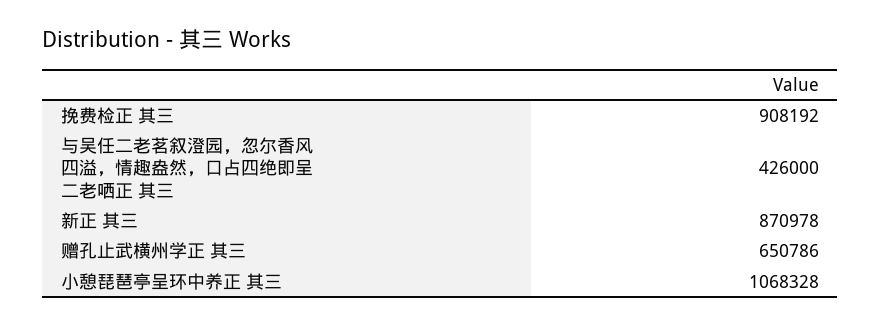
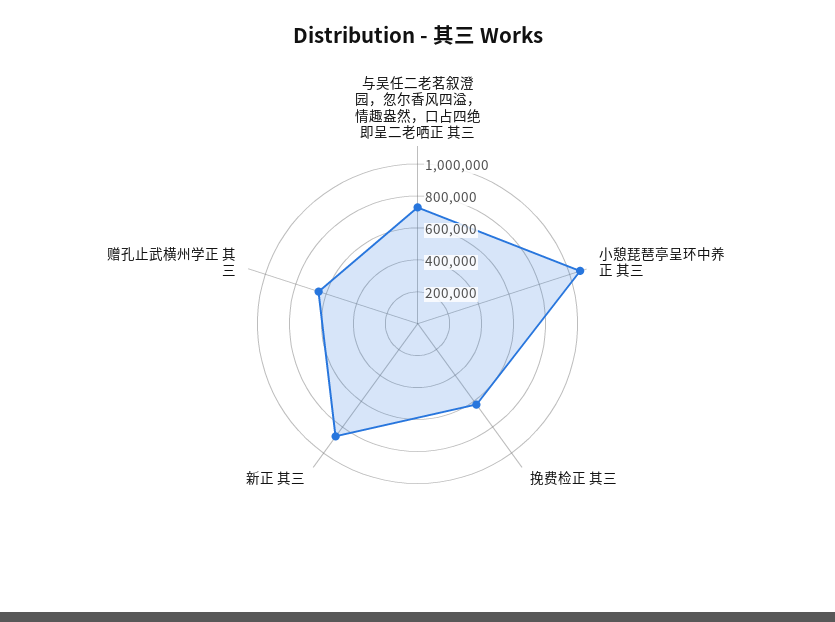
挽费检正 其三: 908192 -> 600000
与吴任二老茗叙澄园，忽尔香风四溢，情趣盎然，口占四绝即呈二老哂正 其三: 426000 -> 700000

